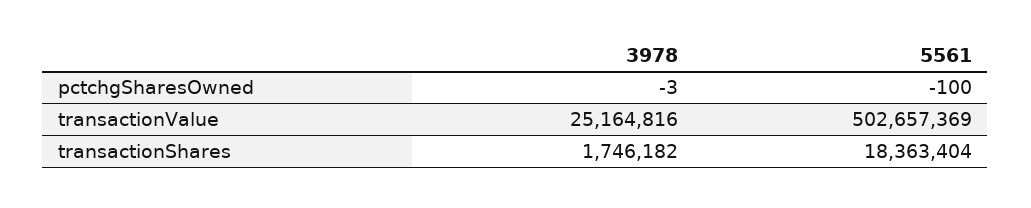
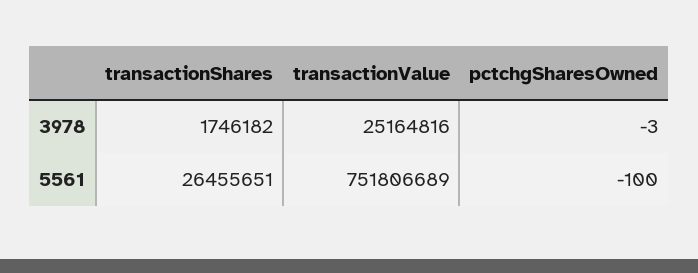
5561, transactionValue: 502657369 -> 751806689
5561, transactionShares: 18363404 -> 26455651

